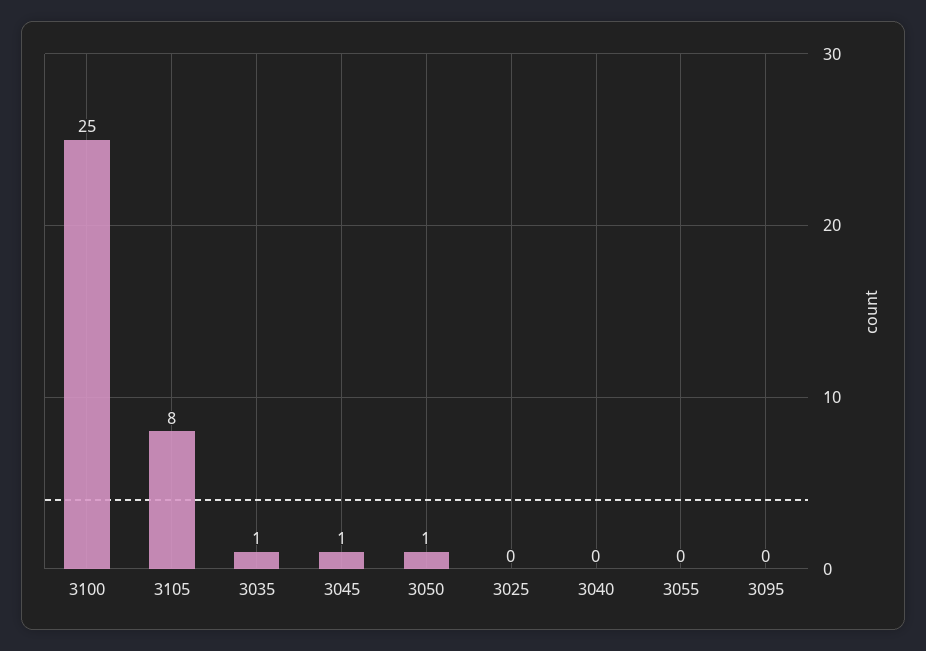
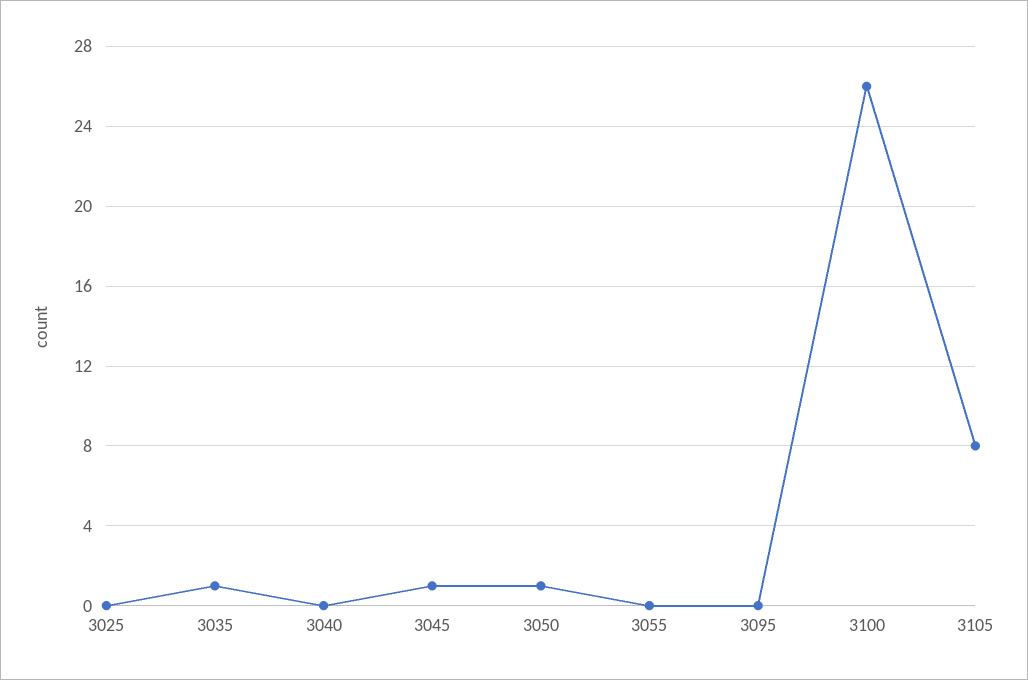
3100: 25 -> 26

